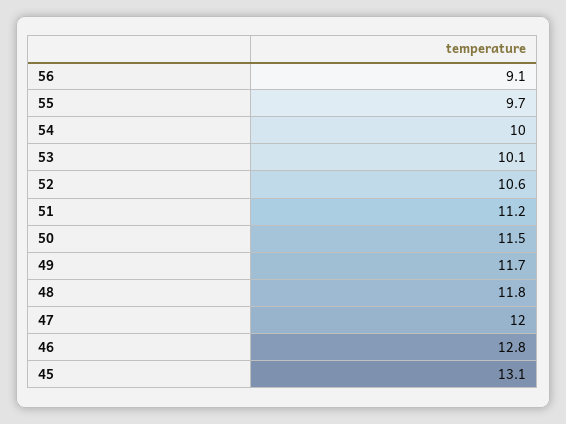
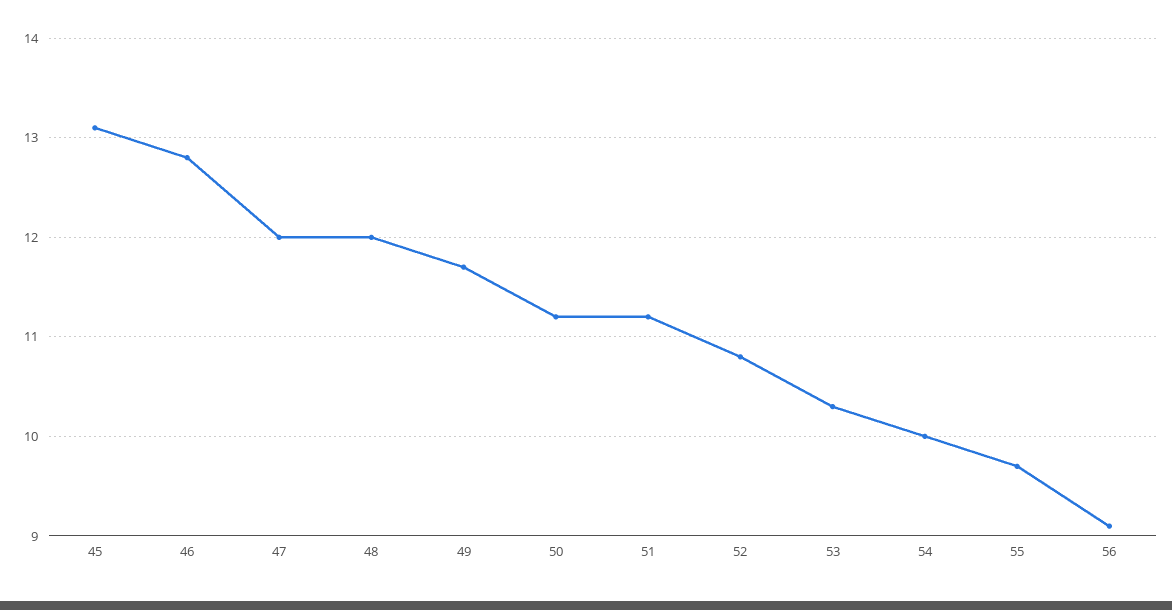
53: 10.1 -> 10.3
52: 10.6 -> 10.8
50: 11.5 -> 11.2
48: 11.8 -> 12

